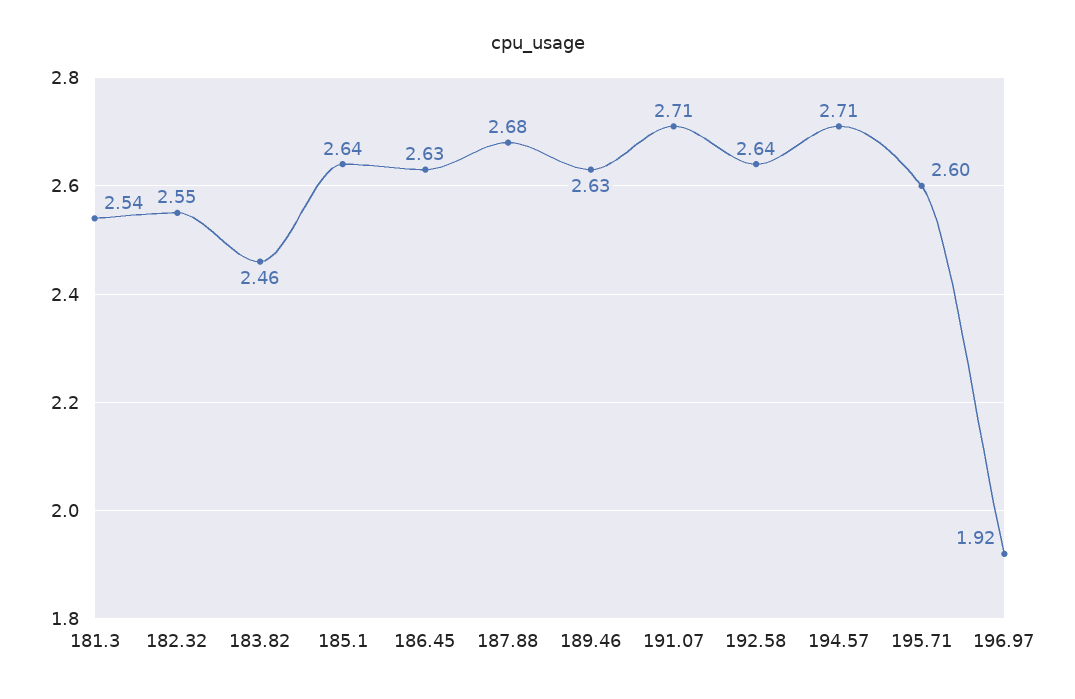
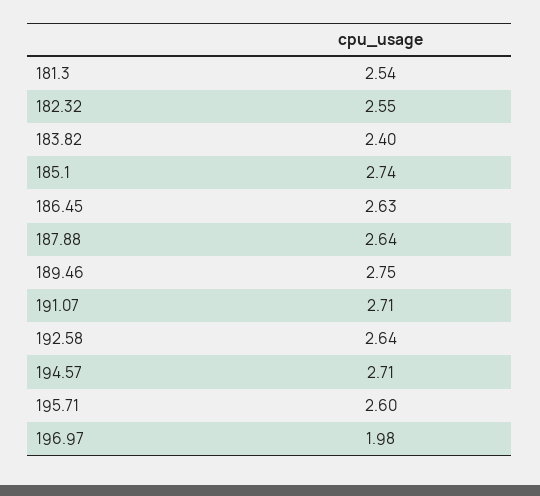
183.82: 2.46 -> 2.4
185.1: 2.64 -> 2.74
187.88: 2.68 -> 2.64
189.46: 2.63 -> 2.75
196.97: 1.92 -> 1.98

